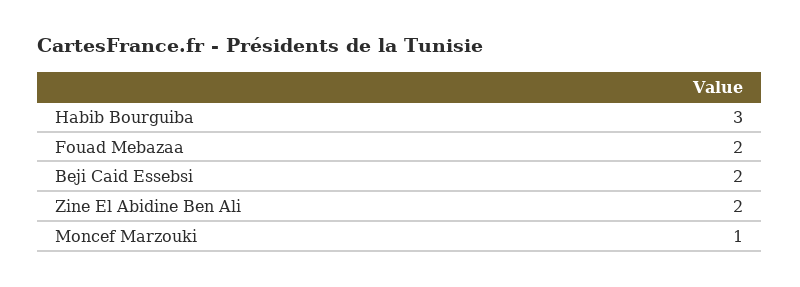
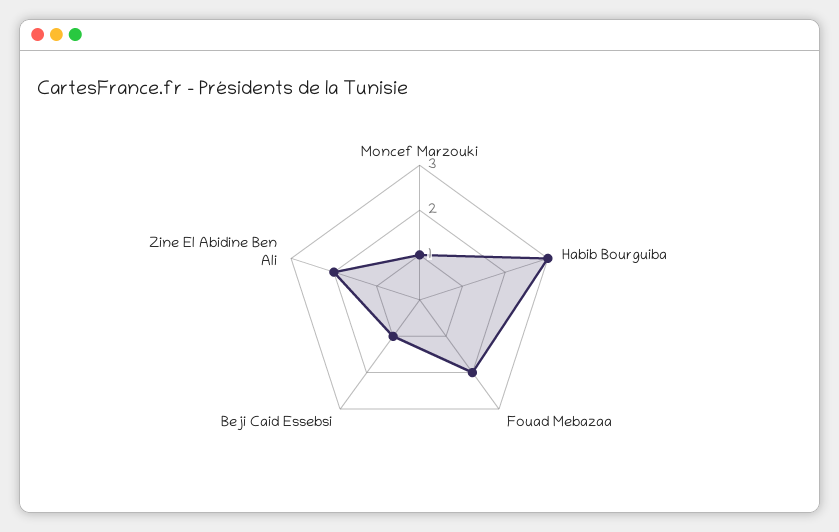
Beji Caid Essebsi: 2 -> 1

